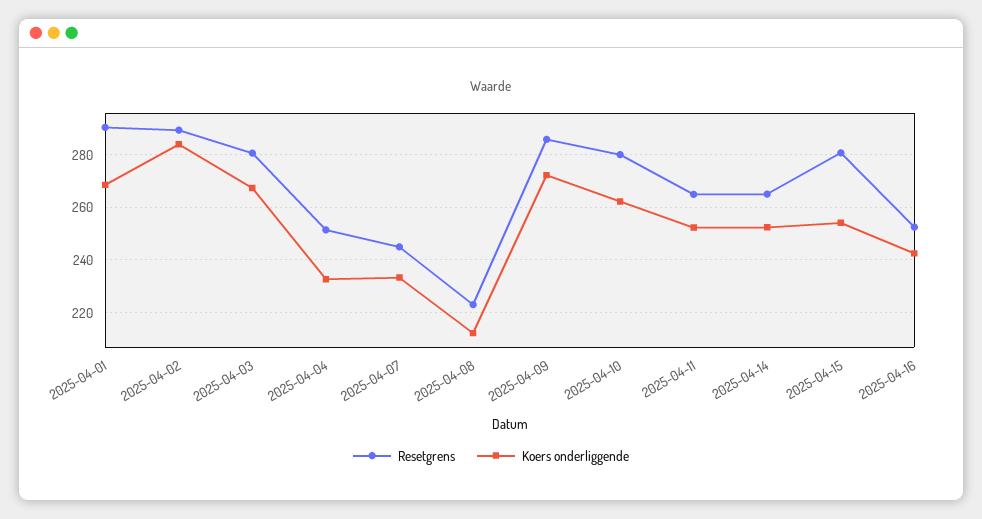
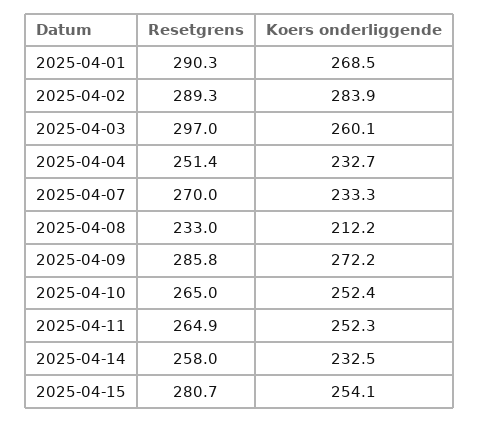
Resetgrens, 2025-04-03: 280 -> 297
Koers onderliggende, 2025-04-03: 267.5 -> 260.1
Resetgrens, 2025-04-07: 245 -> 270
Resetgrens, 2025-04-08: 222.5 -> 233
Resetgrens, 2025-04-10: 280 -> 265
Koers onderliggende, 2025-04-10: 262.5 -> 252.4
Resetgrens, 2025-04-14: 265 -> 258
Koers onderliggende, 2025-04-14: 252.5 -> 232.5
Resetgrens, 2025-04-16: 252.5 -> none
Koers onderliggende, 2025-04-16: 242.5 -> none

